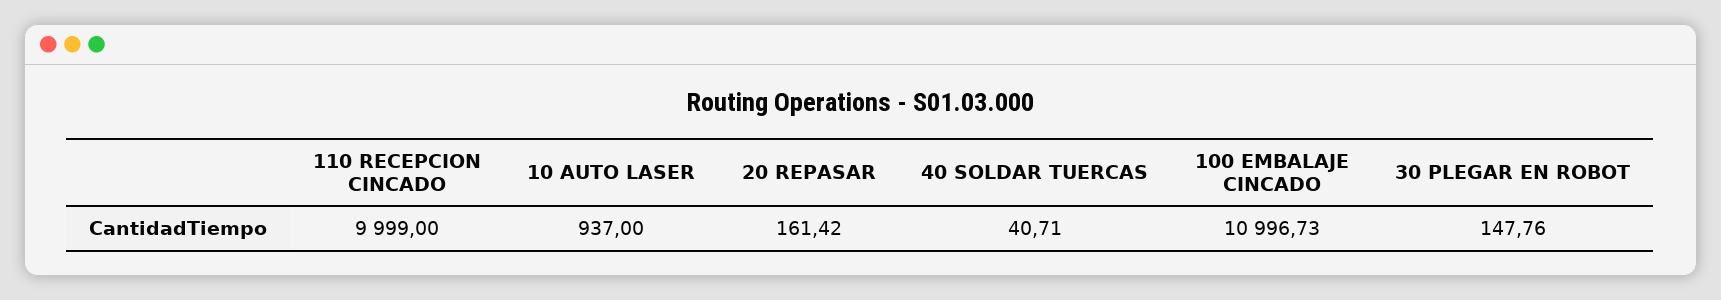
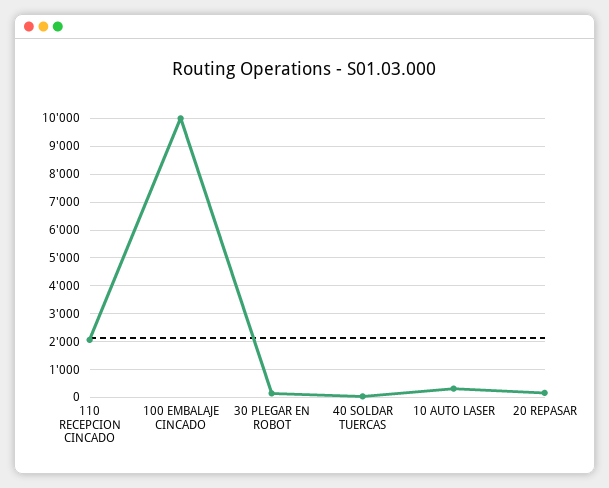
110 RECEPCION CINCADO: 9999 -> 2000
10 AUTO LASER: 937 -> 250
100 EMBALAJE CINCADO: 10996.73 -> 10000

